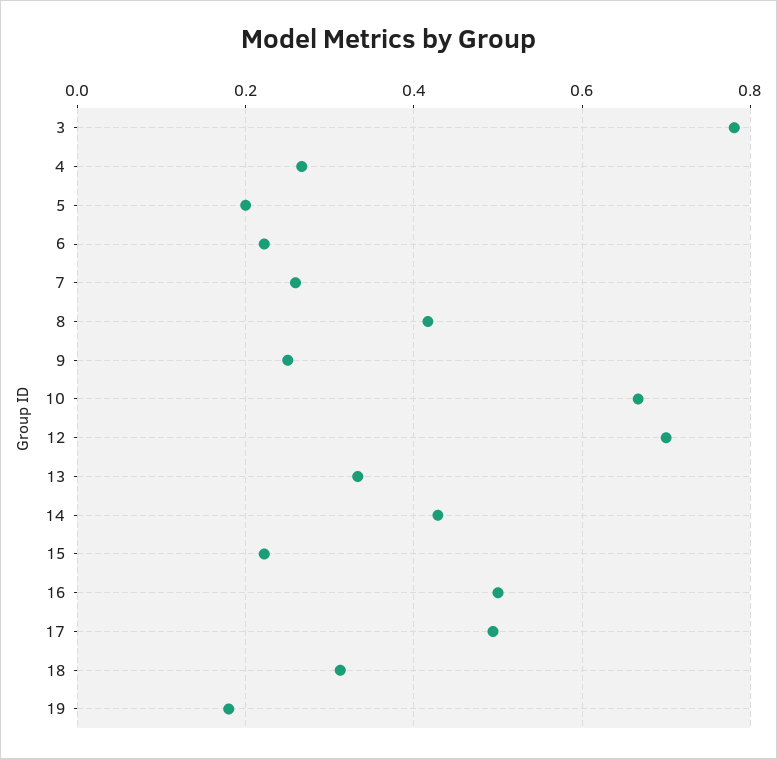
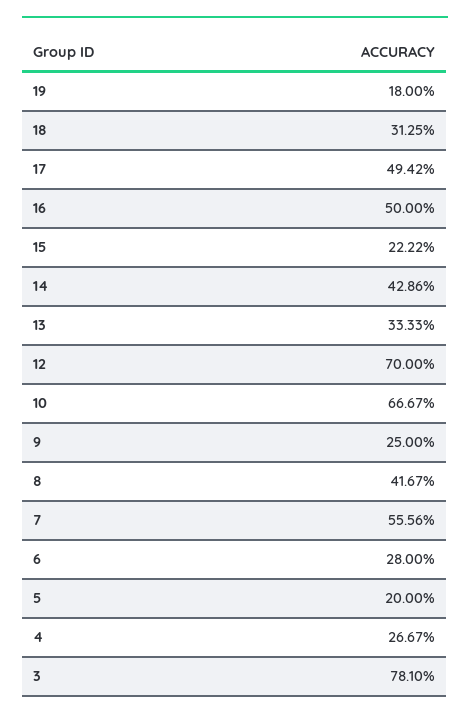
6: 0.22 -> 0.28
7: 0.26 -> 0.5556

